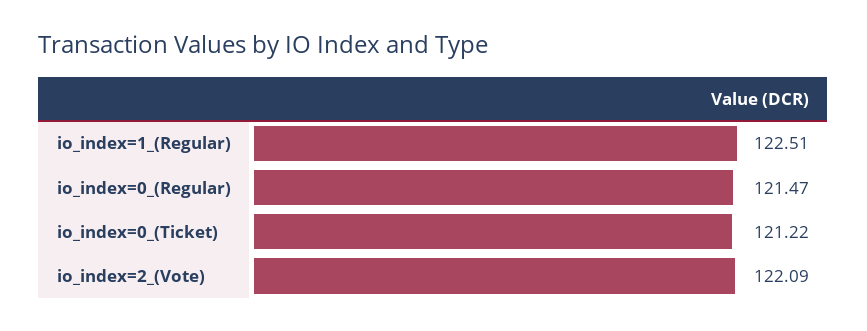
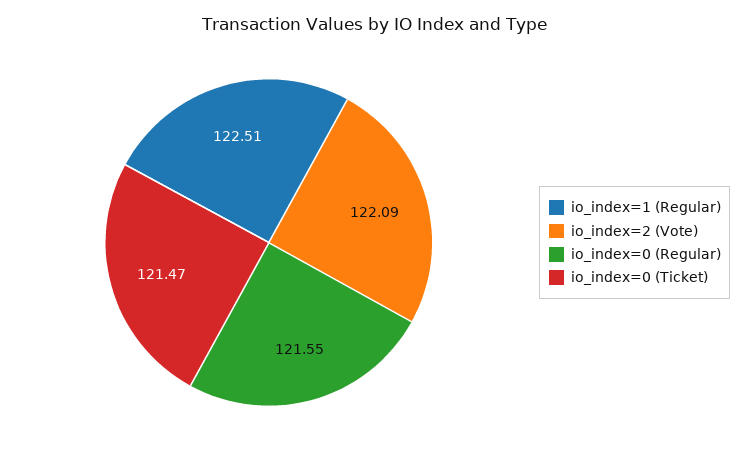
io_index=0_(Regular): 121.47 -> 121.55
io_index=0_(Ticket): 121.22 -> 121.47

